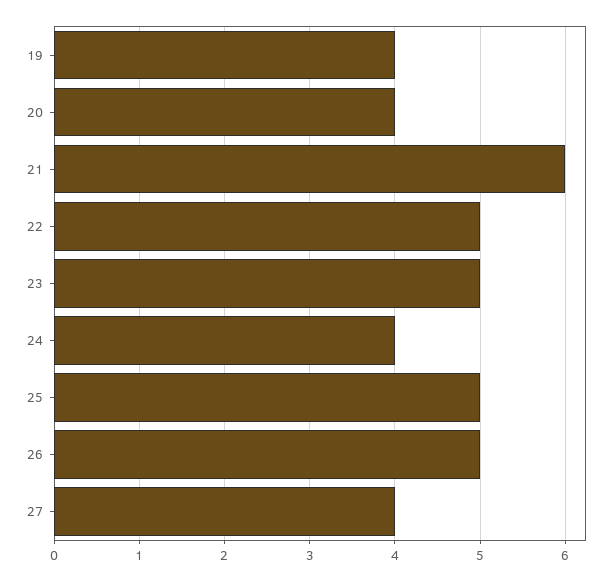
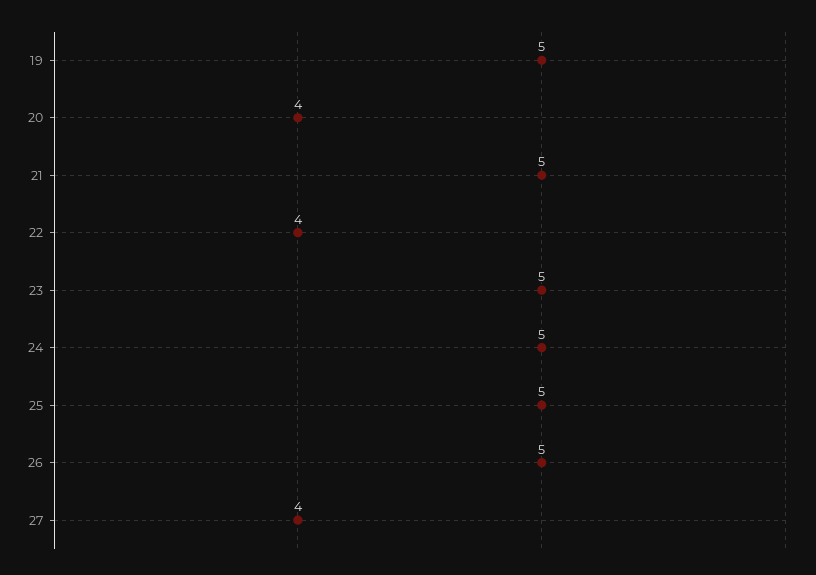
19: 4 -> 5
21: 6 -> 5
22: 5 -> 4
24: 4 -> 5

